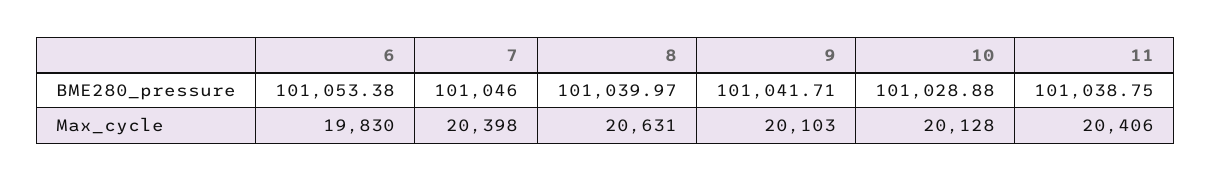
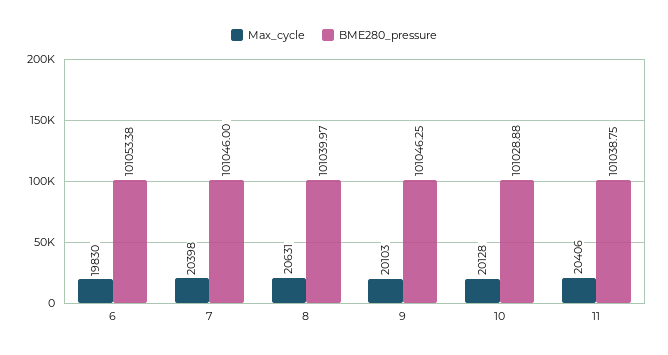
BME280_pressure, 9: 101041.71 -> 101046.25

